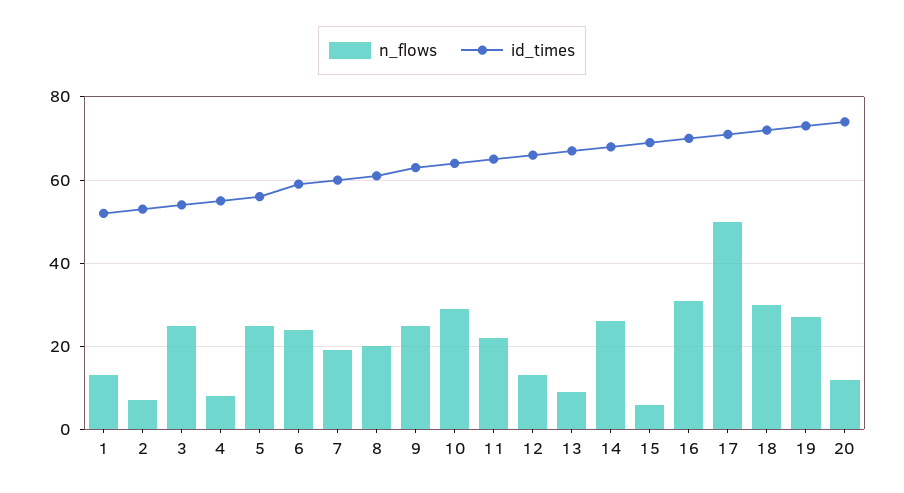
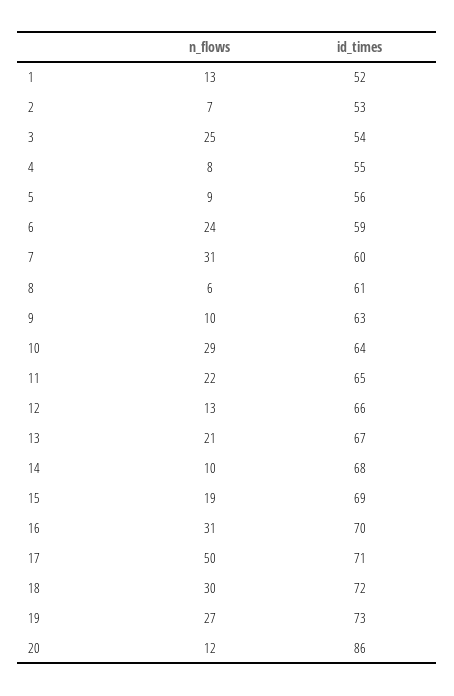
n_flows, 5: 25 -> 9
n_flows, 7: 20 -> 31
n_flows, 8: 20 -> 6
n_flows, 9: 25 -> 10
n_flows, 13: 10 -> 21
n_flows, 14: 25 -> 10
n_flows, 15: 5 -> 19
id_times, 20: 75 -> 86

